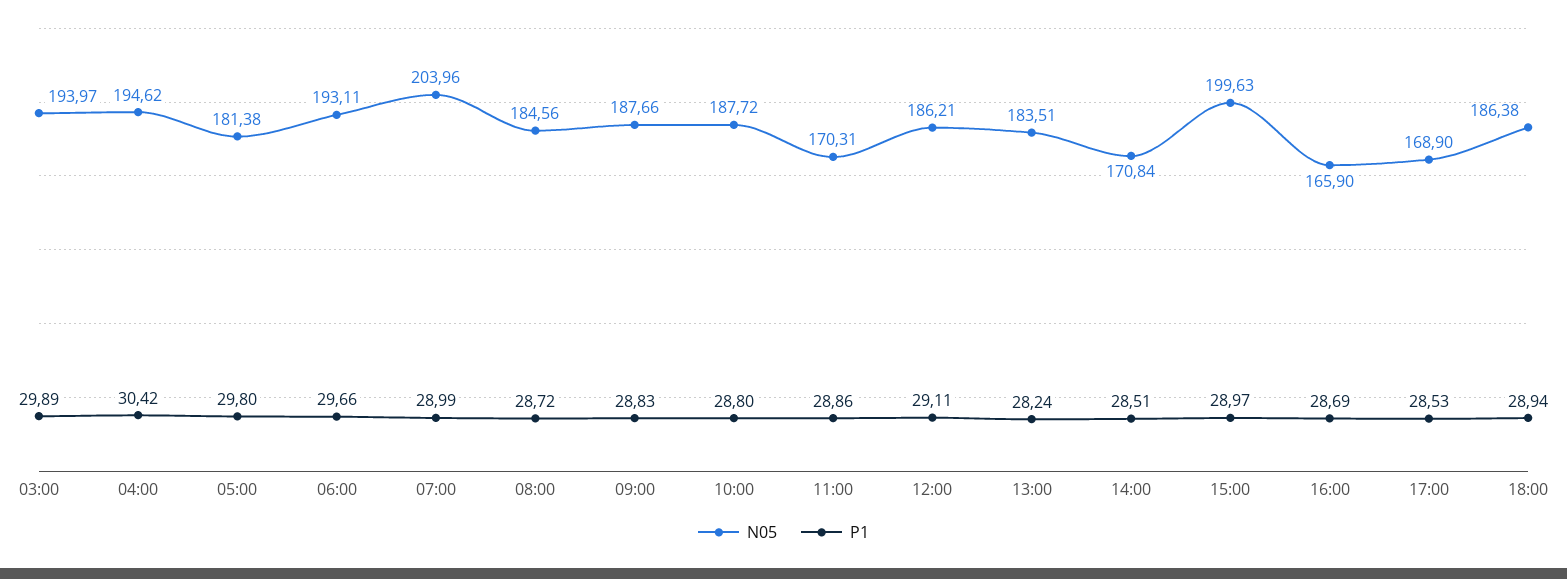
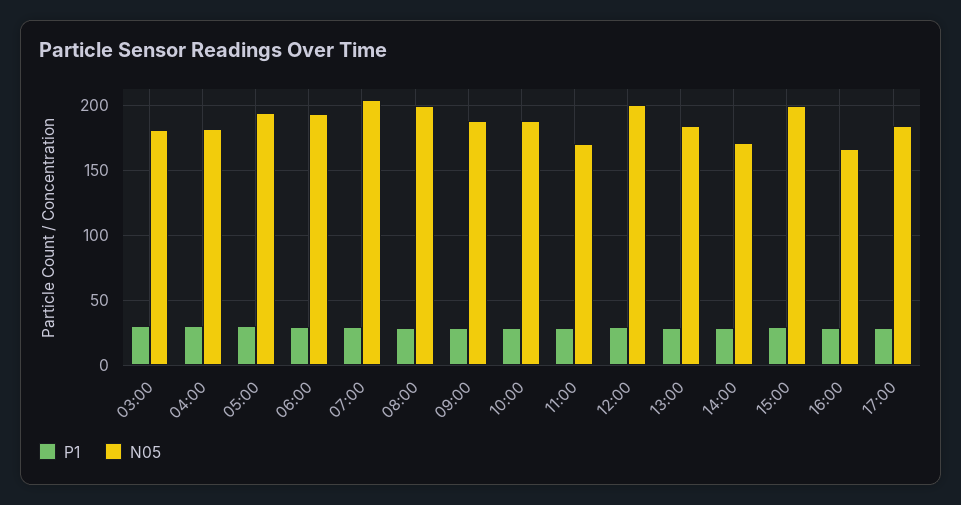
N05, 03:00: 193.97 -> 180
N05, 04:00: 194.62 -> 180
N05, 05:00: 181.38 -> 195
N05, 08:00: 184.56 -> 200
N05, 12:00: 186.21 -> 200
N05, 17:00: 168.9 -> 185
N05, 18:00: 186.38 -> none
P1, 18:00: 28.94 -> none

